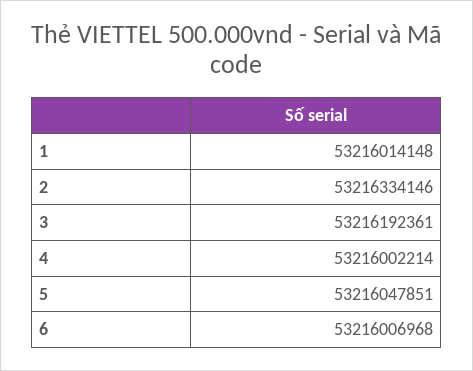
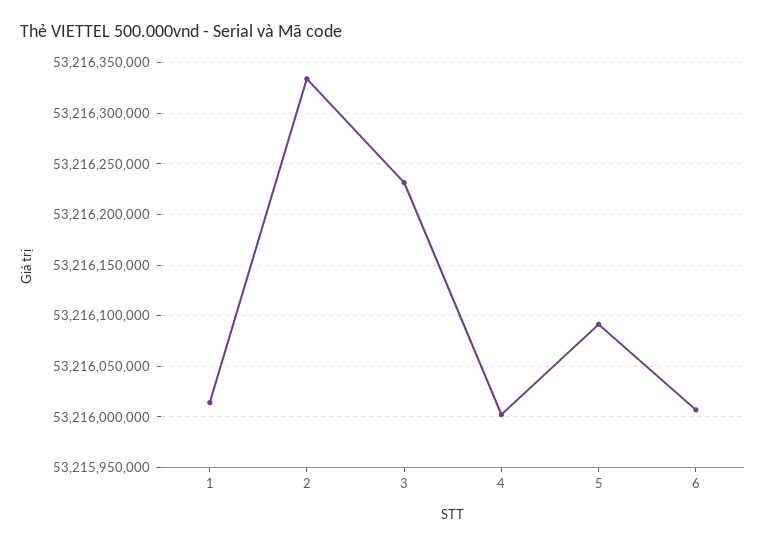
3: 53216192361 -> 53216230000
5: 53216047851 -> 53216090000

